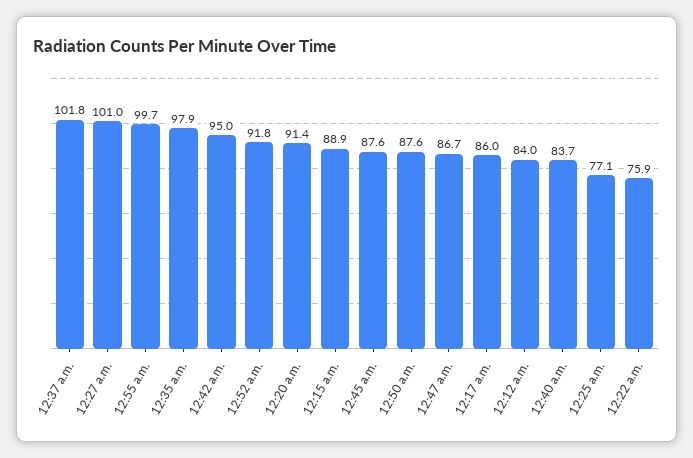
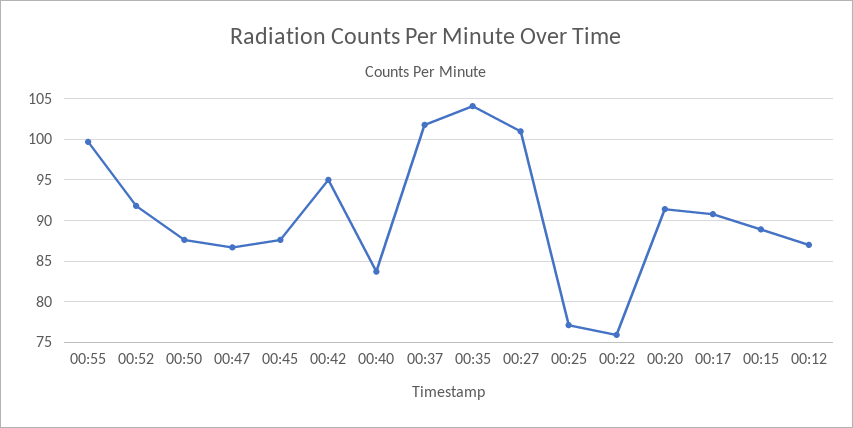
12:35 a.m.: 97.9 -> 104
12:17 a.m.: 86 -> 91
12:12 a.m.: 84 -> 87

